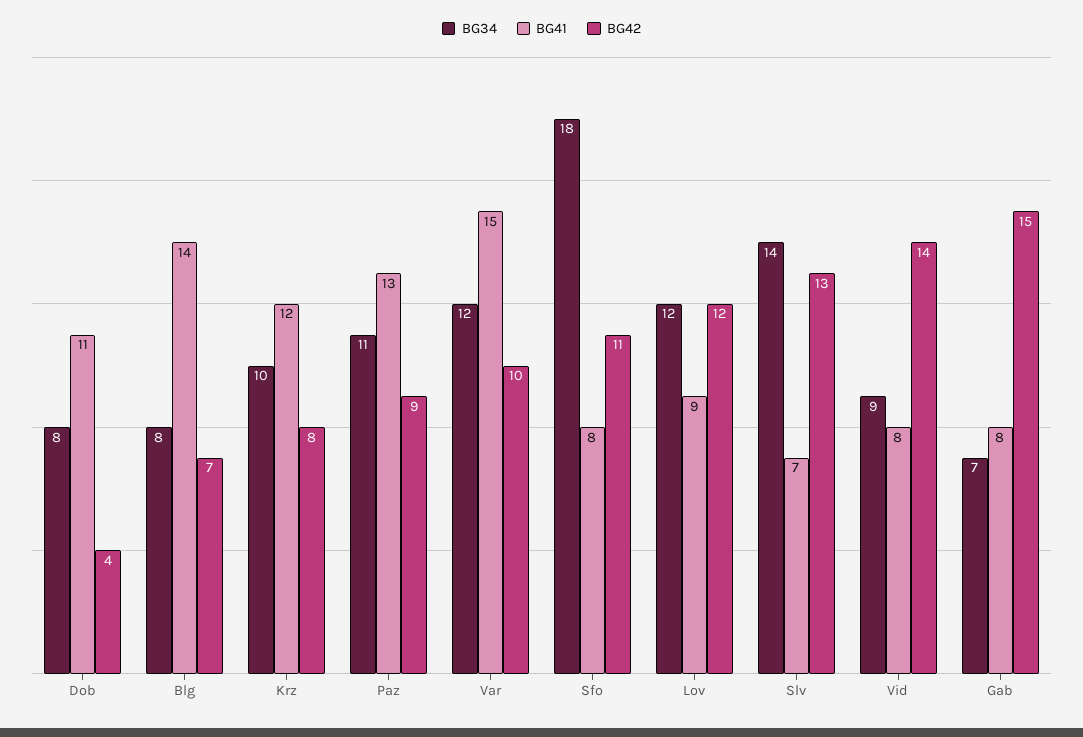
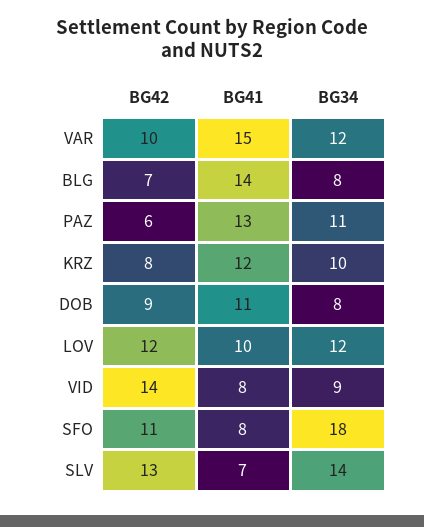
BG42, Dob: 4 -> 9
BG42, Paz: 9 -> 6
BG41, Lov: 9 -> 10
BG34, Gab: 7 -> none
BG41, Gab: 8 -> none
BG42, Gab: 15 -> none

